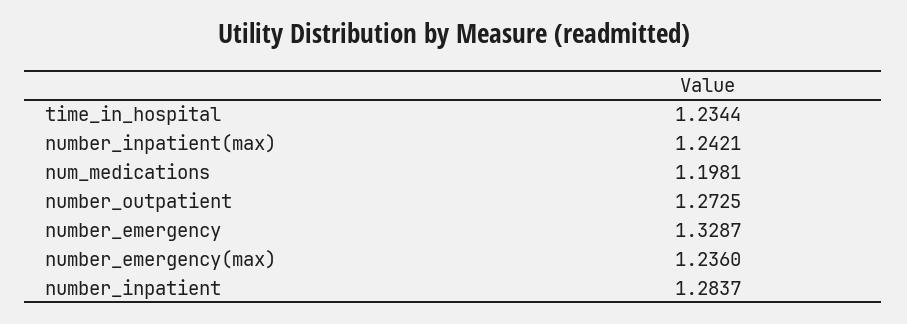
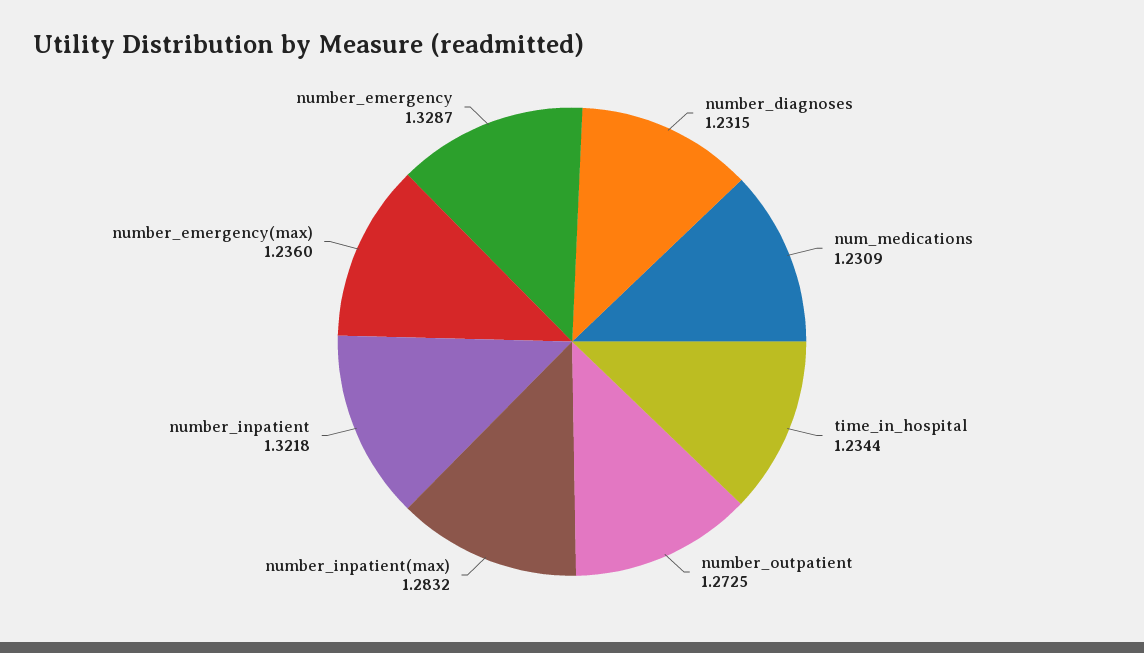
number_inpatient(max): 1.2421 -> 1.2832
num_medications: 1.1981 -> 1.2309
number_inpatient: 1.2837 -> 1.3218
number_diagnoses: none -> 1.2315

